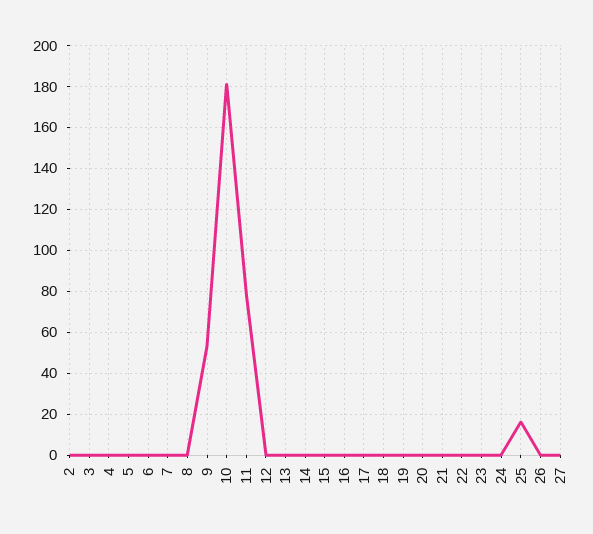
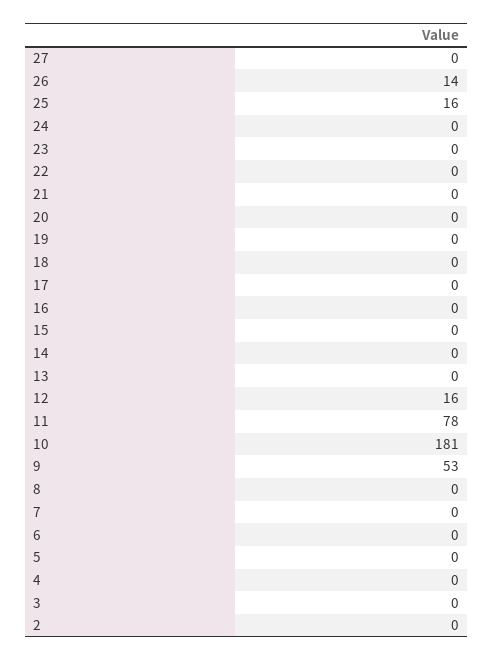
12: 0 -> 16
26: 0 -> 14

